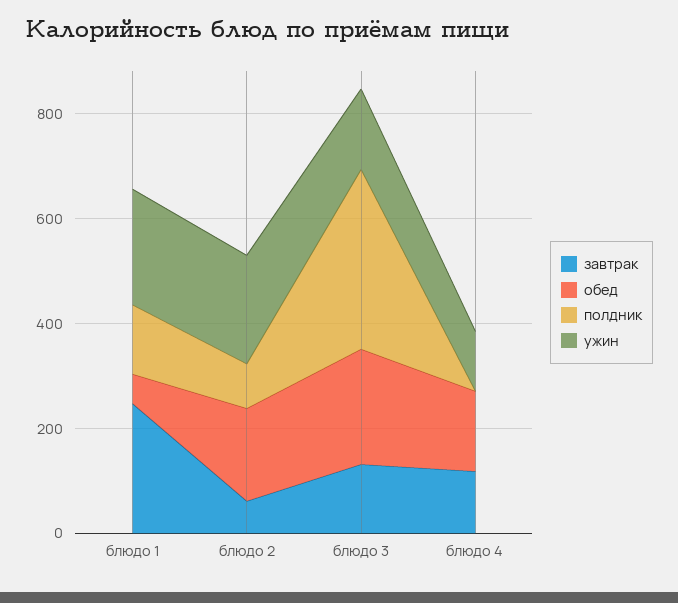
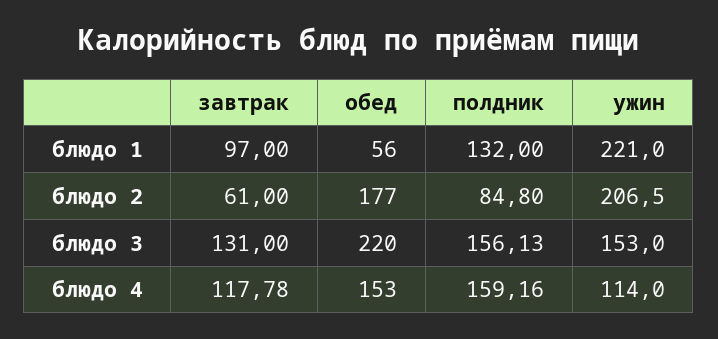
завтрак, блюдо 1: 250 -> 97
полдник, блюдо 3: 350 -> 156.13
полдник, блюдо 4: 0 -> 159.16

